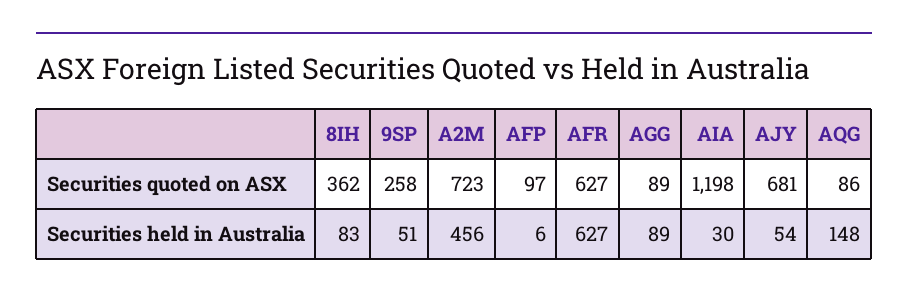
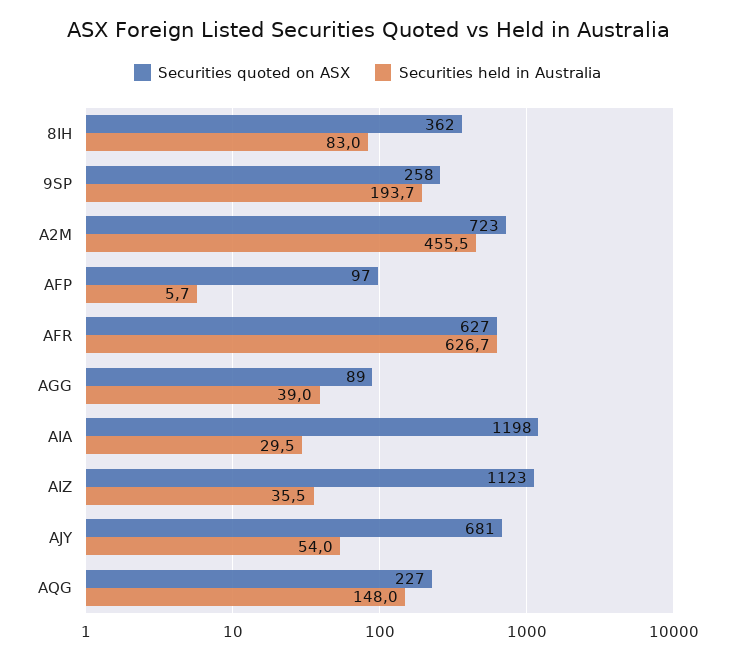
Securities quoted on ASX, AQG: 86 -> 227
Securities held in Australia, 9SP: 51 -> 193.7
Securities held in Australia, AGG: 89 -> 39
Securities quoted on ASX, AIZ: none -> 1123
Securities held in Australia, AIZ: none -> 35.5

